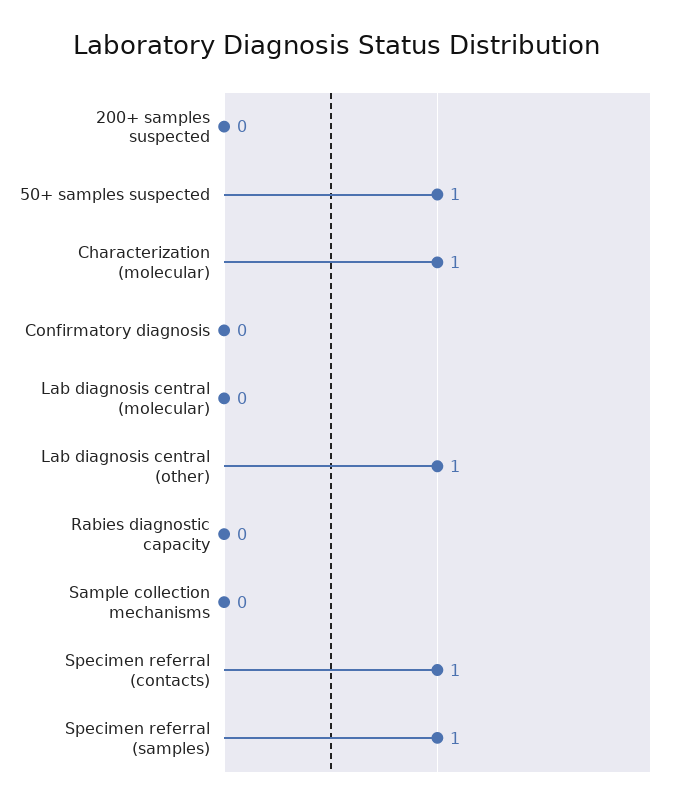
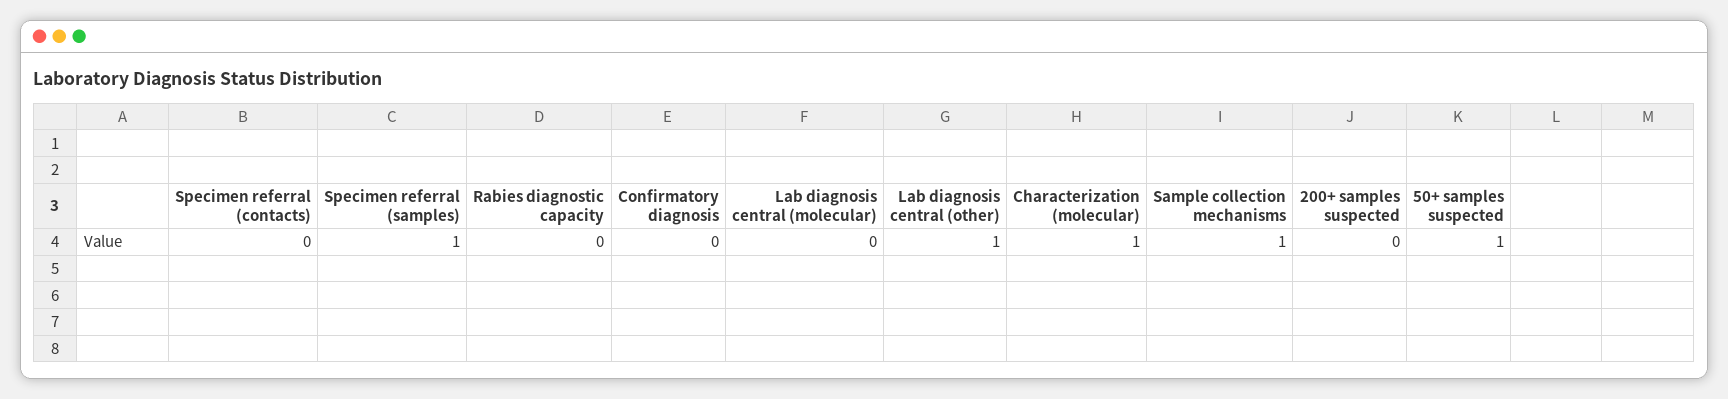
Sample collection mechanisms: 0 -> 1
Specimen referral (contacts): 1 -> 0

